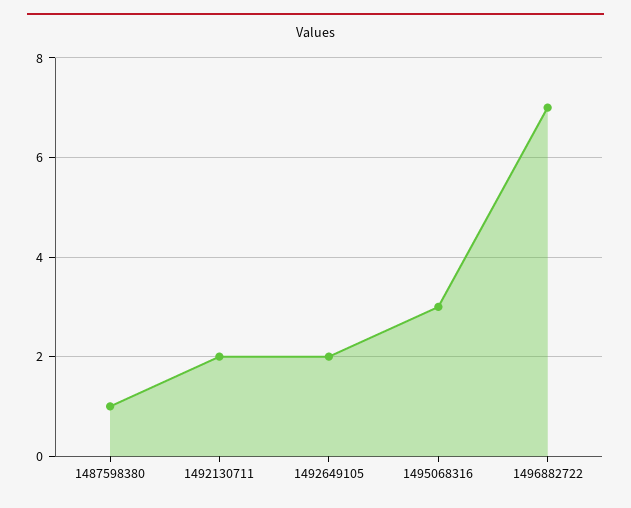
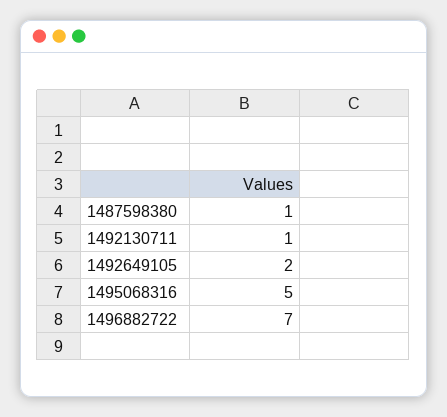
1492130711: 2 -> 1
1495068316: 3 -> 5

